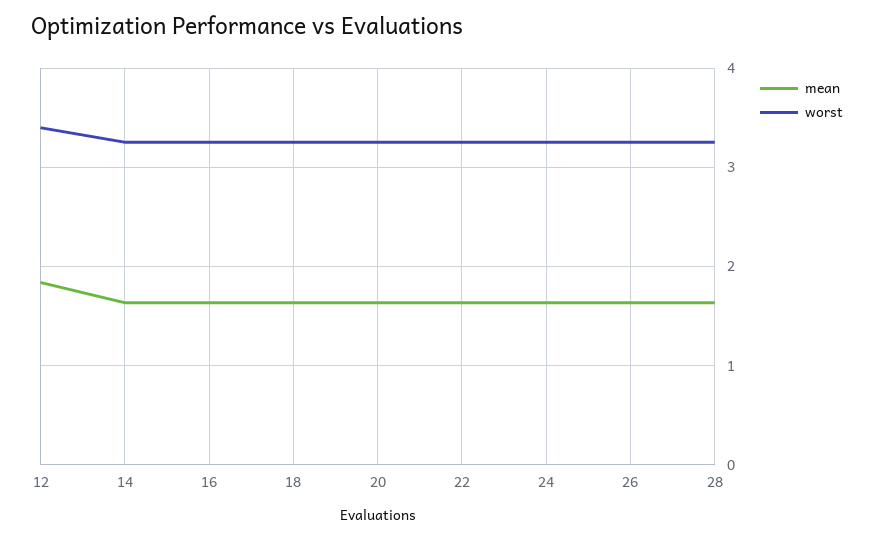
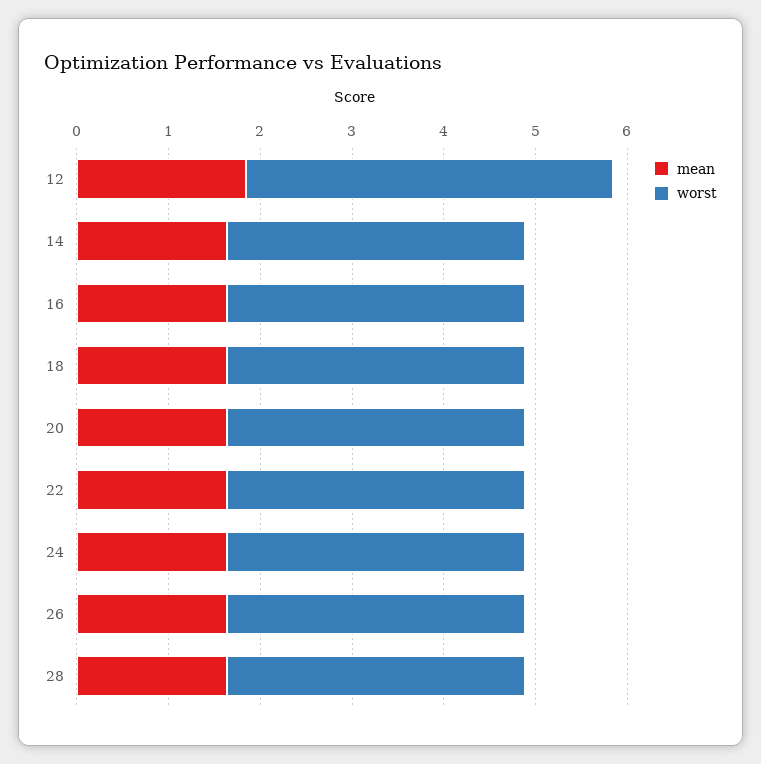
worst, 12: 3.4 -> 4

